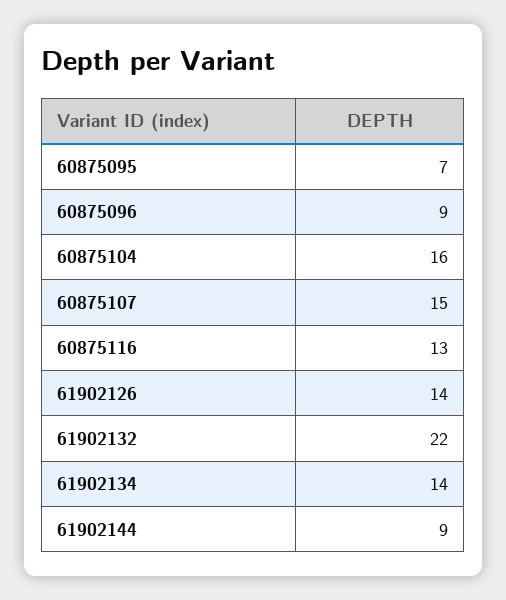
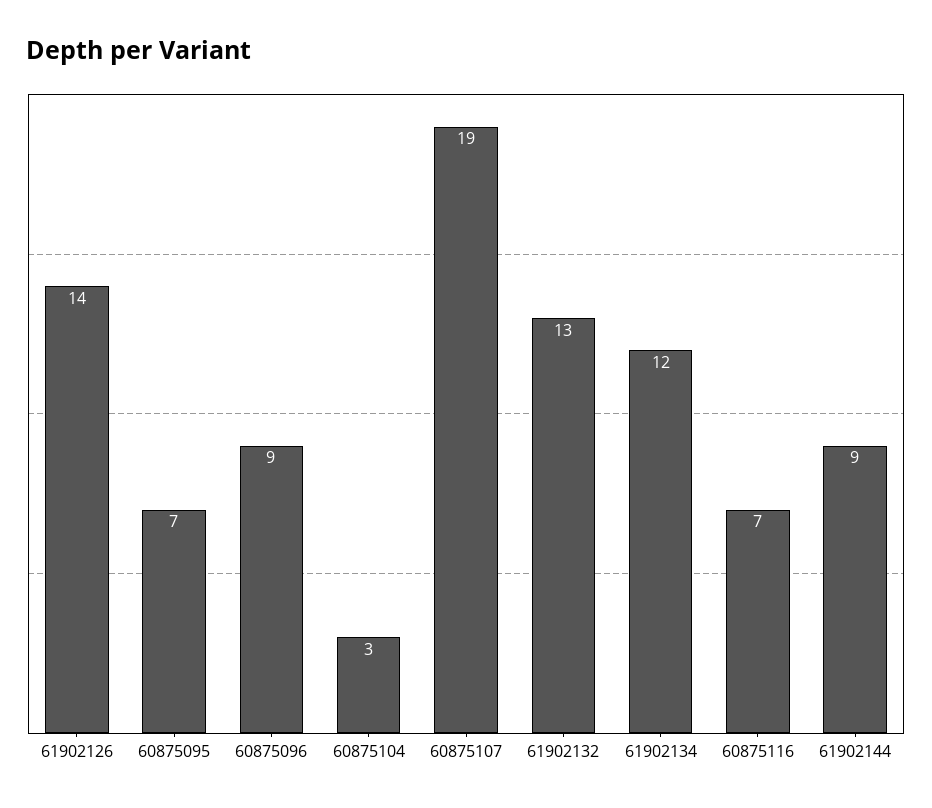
60875104: 16 -> 3
60875107: 15 -> 19
60875116: 13 -> 7
61902132: 22 -> 13
61902134: 14 -> 12

